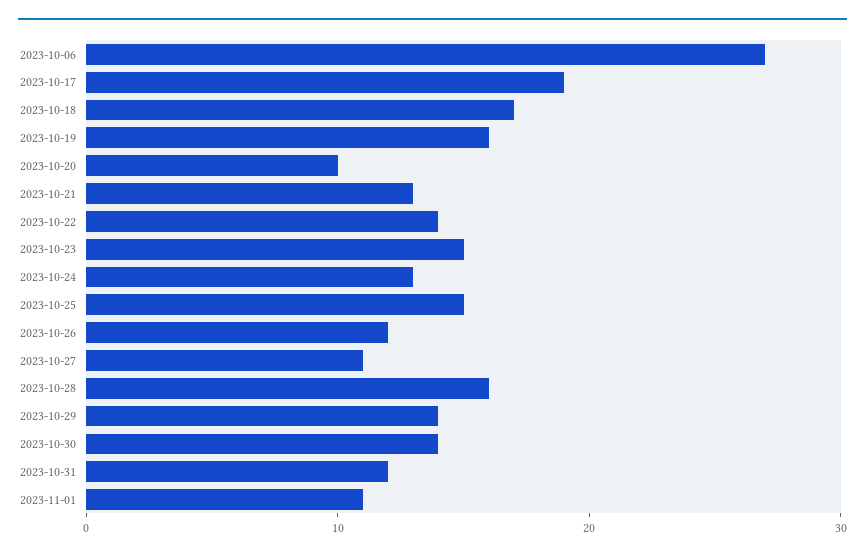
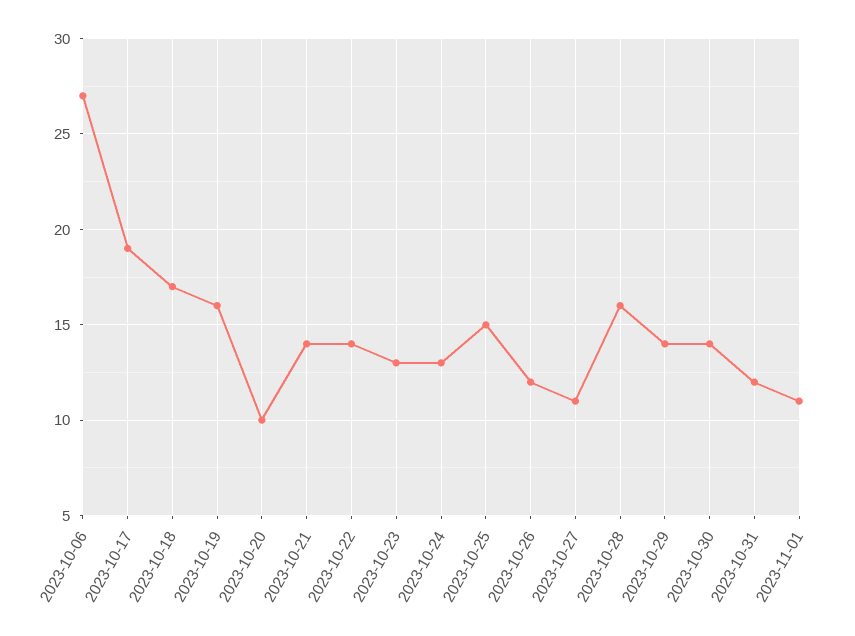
2023-10-21: 13 -> 14
2023-10-23: 15 -> 13

